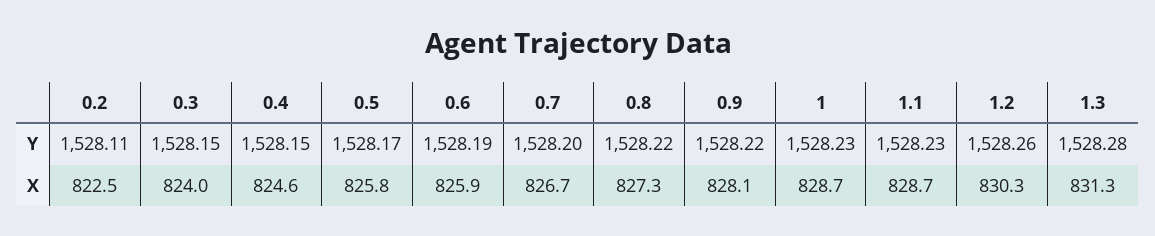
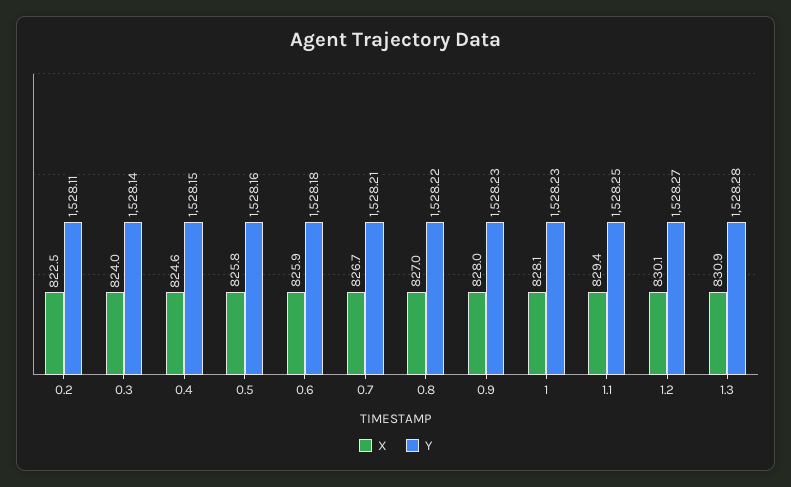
Y, 0.3: 1528.15 -> 1528.14
Y, 0.5: 1528.17 -> 1528.16
Y, 0.6: 1528.19 -> 1528.18
Y, 0.7: 1528.2 -> 1528.21
Y, 0.9: 1528.22 -> 1528.23
Y, 1.1: 1528.23 -> 1528.25
Y, 1.2: 1528.26 -> 1528.27
X, 0.8: 827.3 -> 827
X, 0.9: 828.1 -> 828
X, 1: 828.7 -> 828.1
X, 1.1: 828.7 -> 829.4
X, 1.2: 830.3 -> 830.1
X, 1.3: 831.3 -> 830.9

